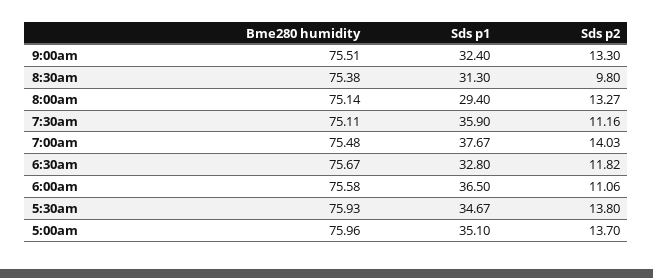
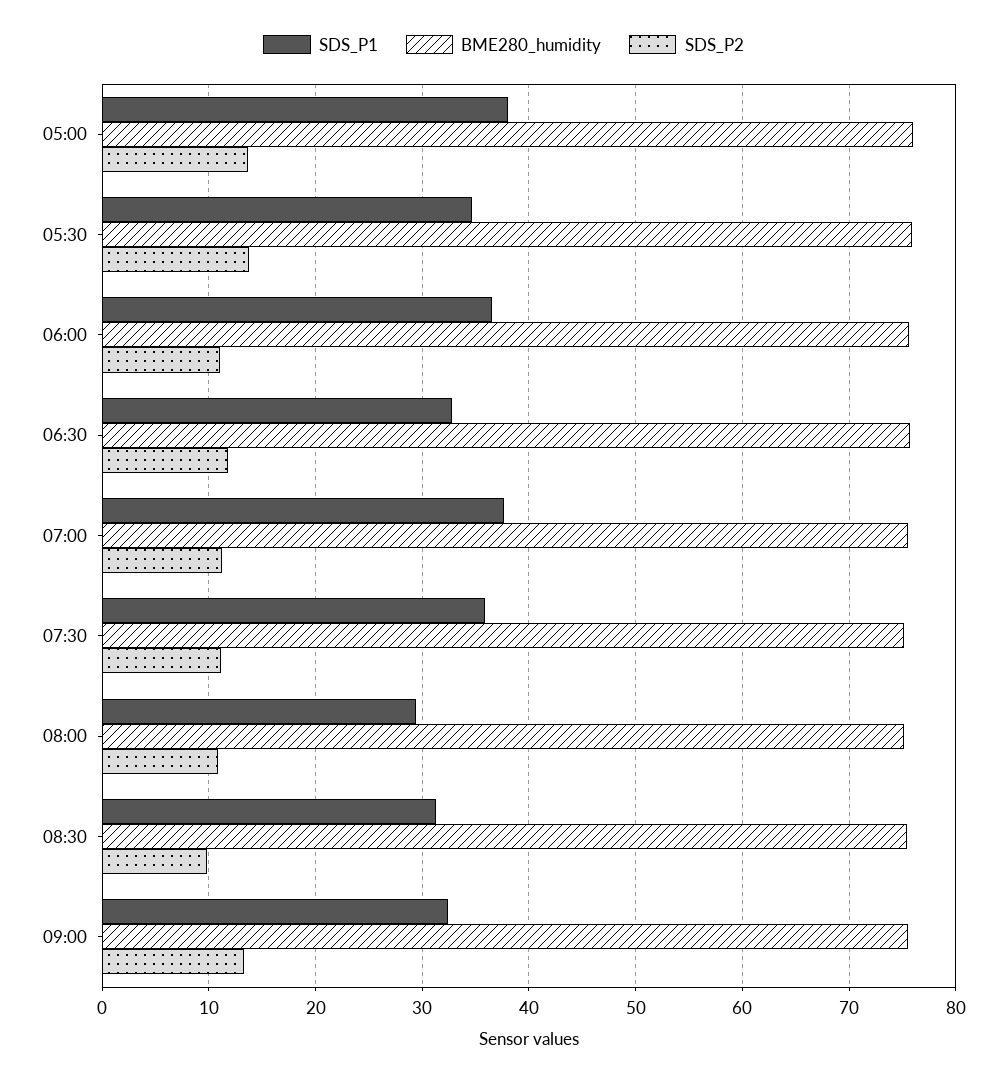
Sds p2, 8:00am: 13.27 -> 11
Sds p2, 7:00am: 14.03 -> 11
Sds p1, 5:00am: 35.1 -> 38

